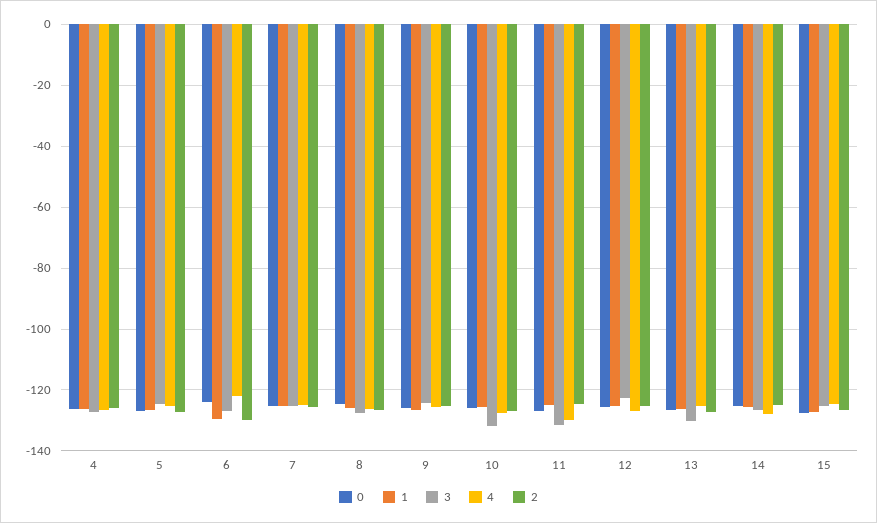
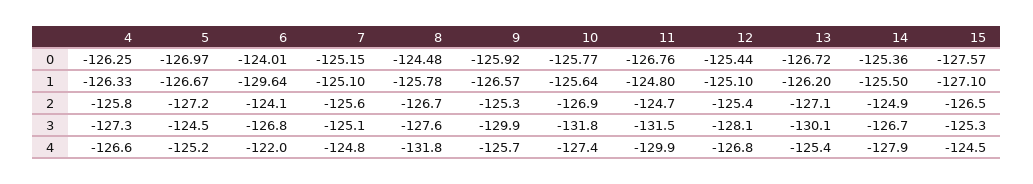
2, 6: -130 -> -124.1
4, 8: -126 -> -131.8
3, 9: -124 -> -129.9
3, 12: -122 -> -128.1

